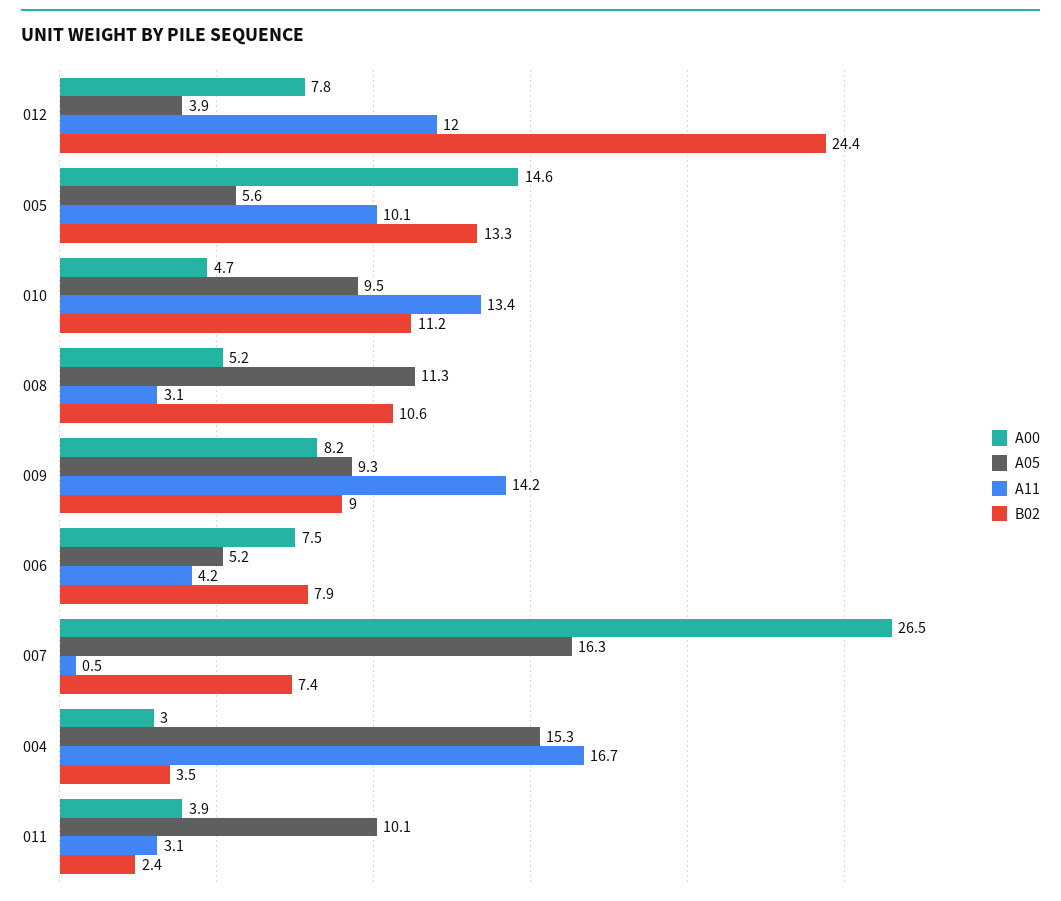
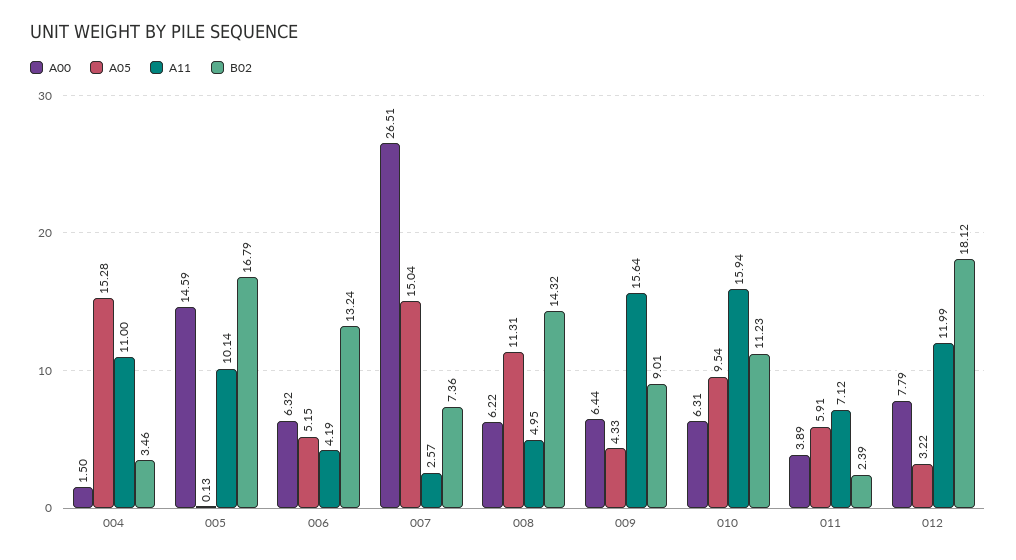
A05, 012: 3.9 -> 3.22
B02, 012: 24.4 -> 18.12
A05, 005: 5.6 -> 0.13
B02, 005: 13.3 -> 16.79
A00, 010: 4.7 -> 6.31
A11, 010: 13.4 -> 15.94
A00, 008: 5.2 -> 6.22
A11, 008: 3.1 -> 4.95
B02, 008: 10.6 -> 14.32
A00, 009: 8.2 -> 6.44
A05, 009: 9.3 -> 4.33
A11, 009: 14.2 -> 15.64
A00, 006: 7.5 -> 6.32
B02, 006: 7.9 -> 13.24
A05, 007: 16.3 -> 15.04
A11, 007: 0.5 -> 2.57
A00, 004: 3 -> 1.5
A11, 004: 16.7 -> 11
A05, 011: 10.1 -> 5.91
A11, 011: 3.1 -> 7.12

